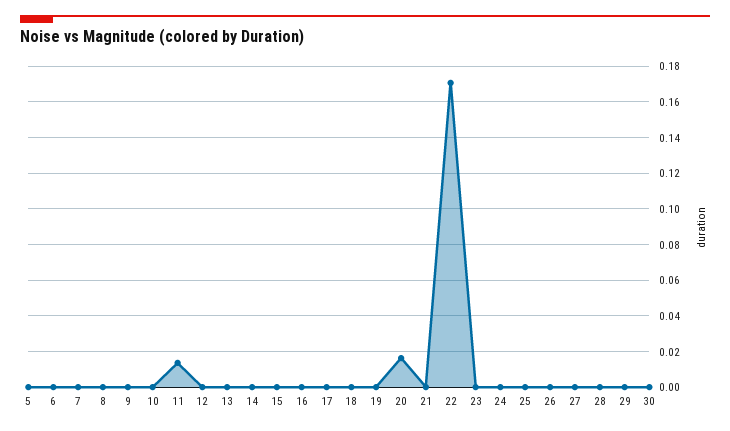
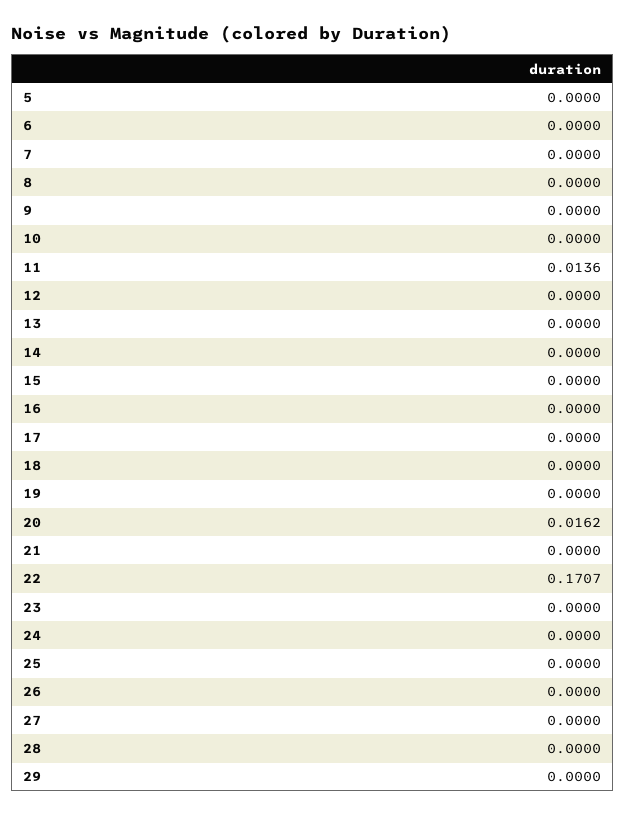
30: 0 -> none

